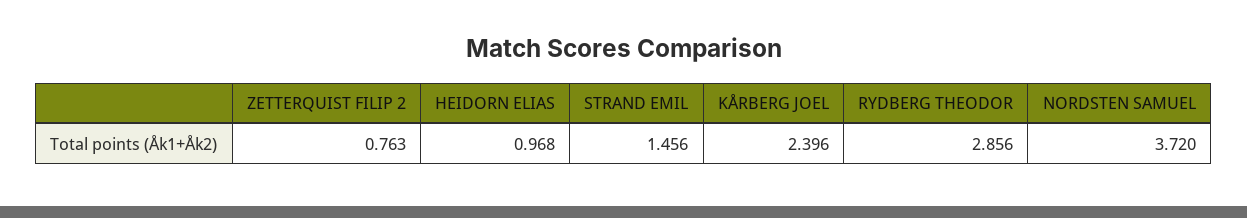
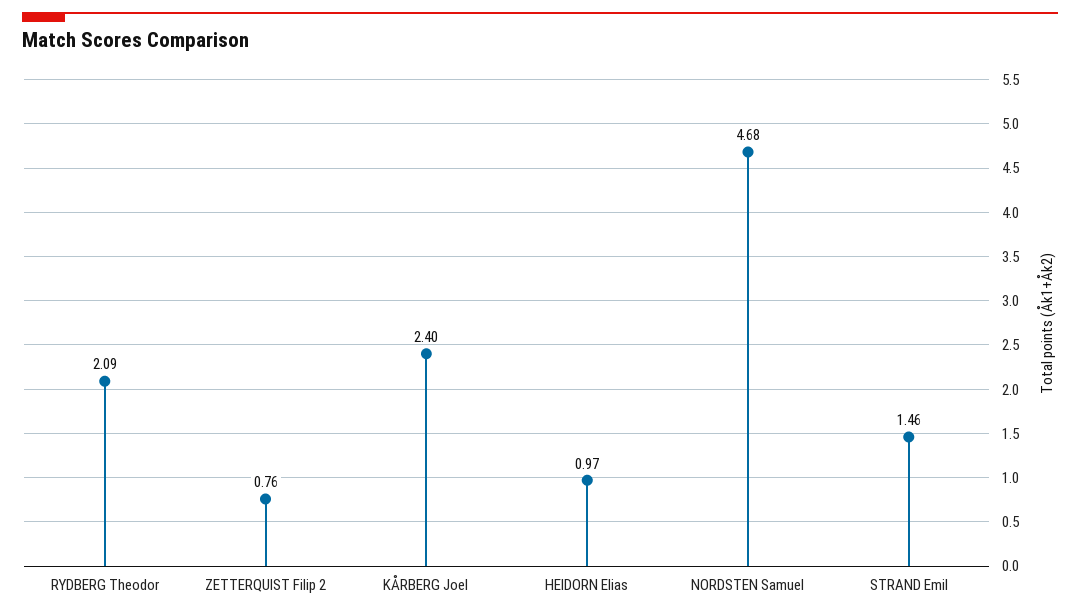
RYDBERG THEODOR: 2.856 -> 2.09
NORDSTEN SAMUEL: 3.72 -> 4.68

